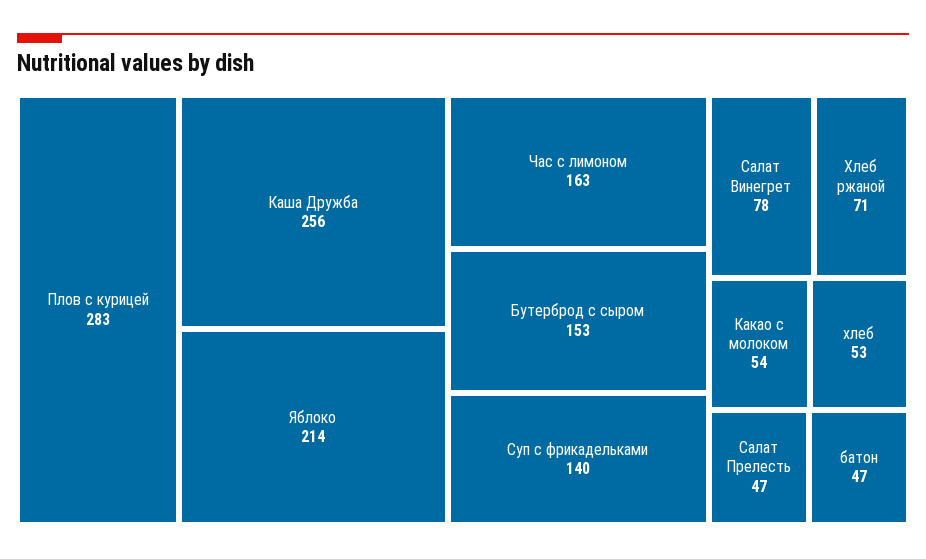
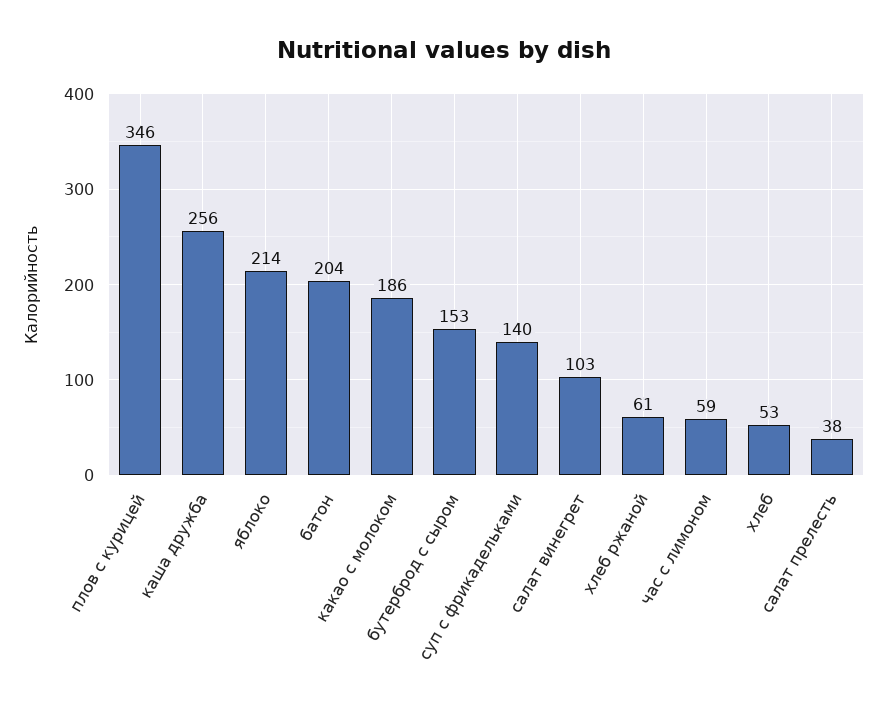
Плов с курицей: 283 -> 346
Час с лимоном: 163 -> 59
Салат Винегрет: 78 -> 103
Хлеб ржаной: 71 -> 61
Какао с молоком: 54 -> 186
Салат Прелесть: 47 -> 38
батон: 47 -> 204

